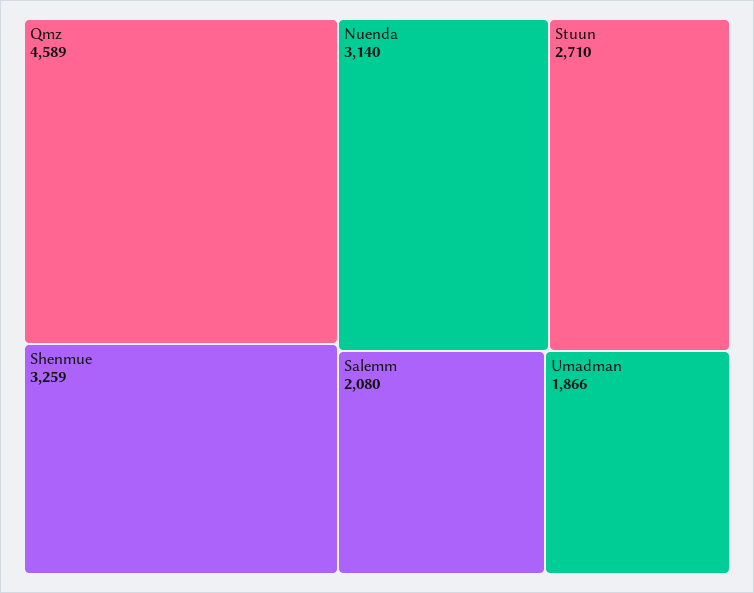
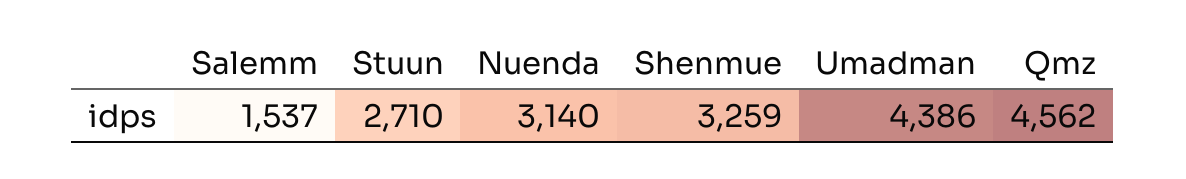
Qmz: 4589 -> 4562
Salemm: 2080 -> 1537
Umadman: 1866 -> 4386

